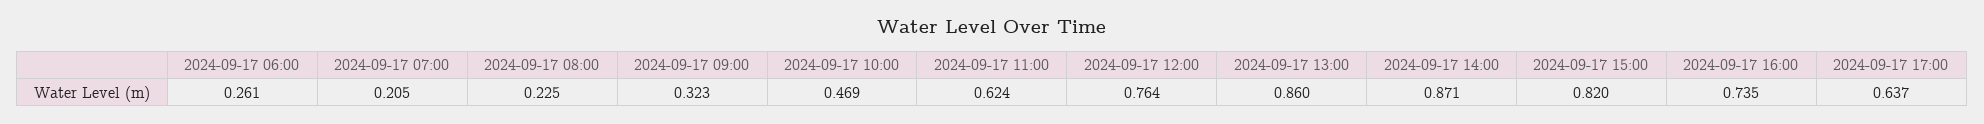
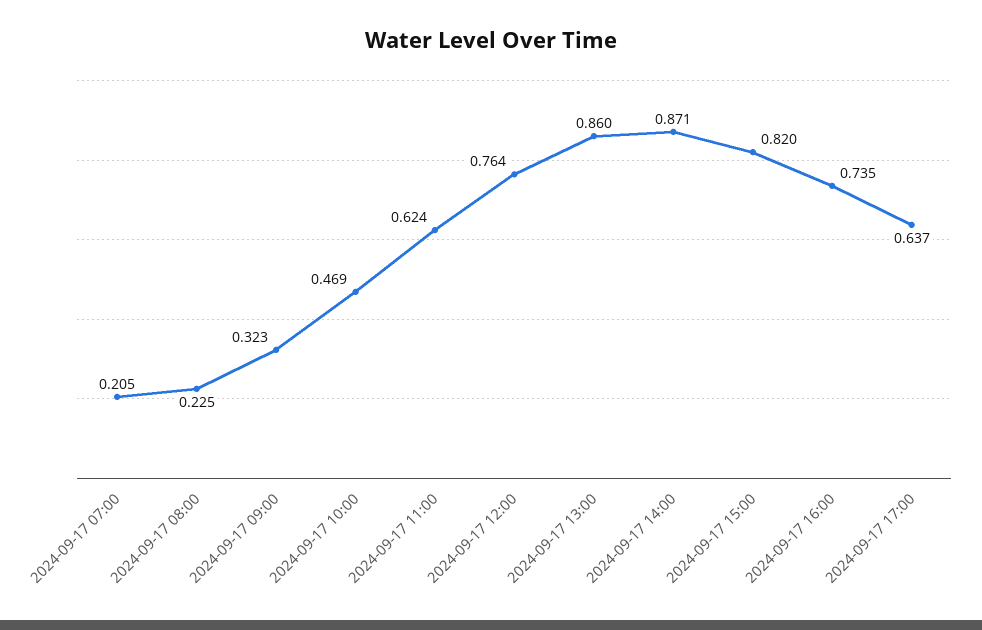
2024-09-17 06:00: 0.261 -> none

